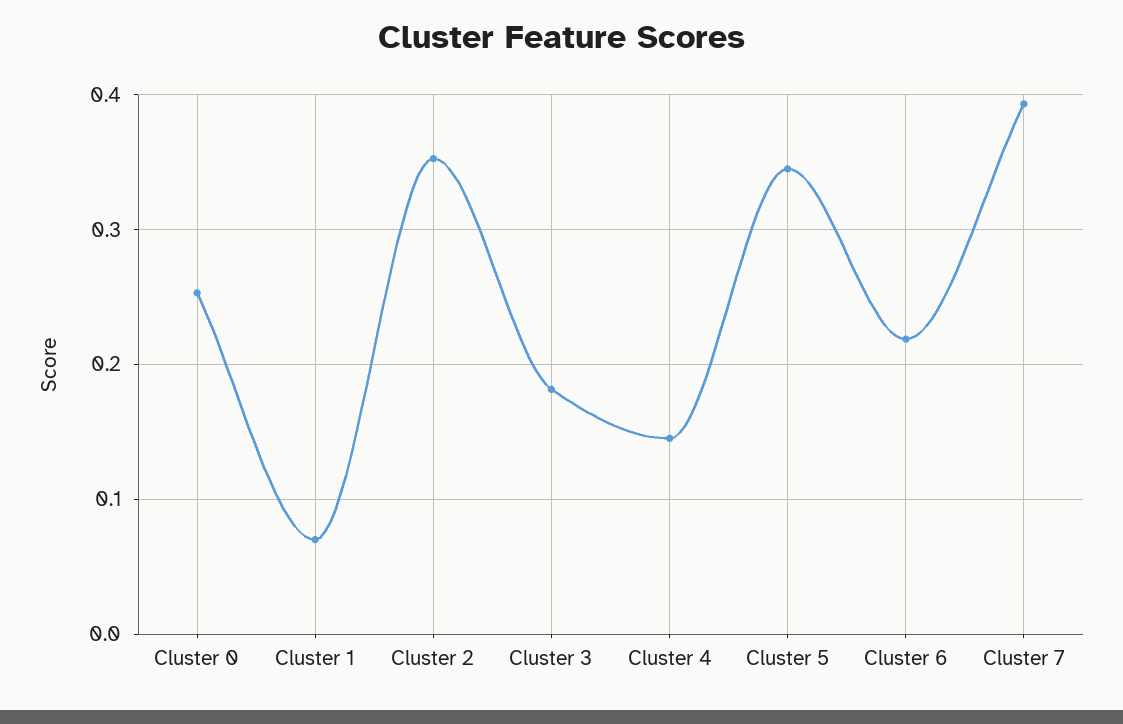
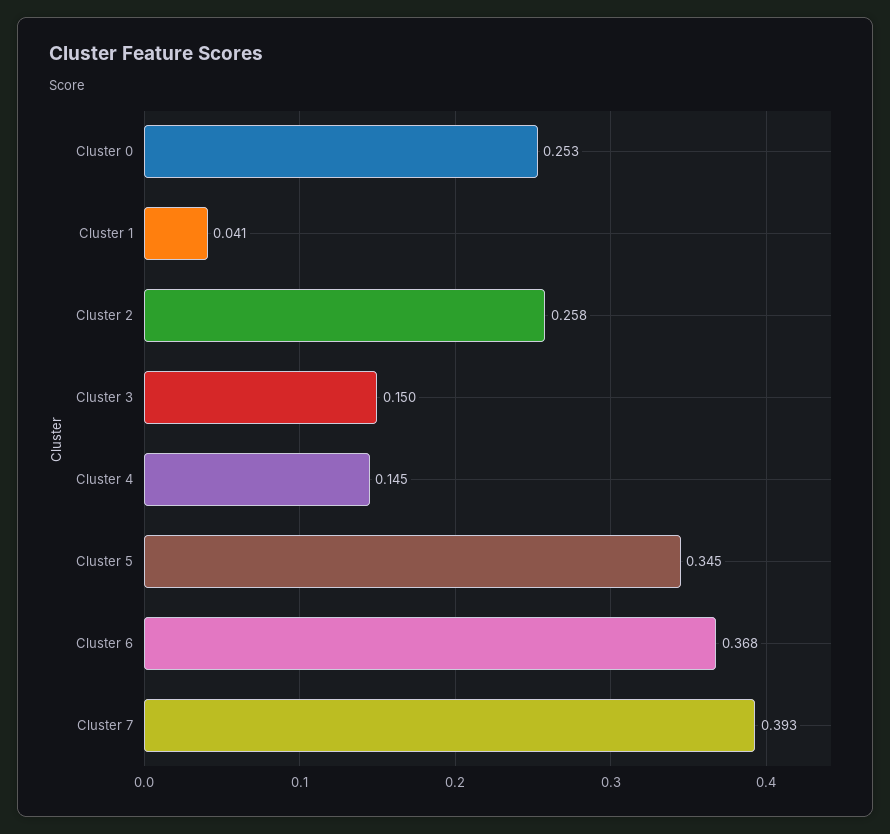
Cluster 1: 0.07 -> 0.041
Cluster 2: 0.35 -> 0.258
Cluster 3: 0.18 -> 0.15
Cluster 6: 0.22 -> 0.368

